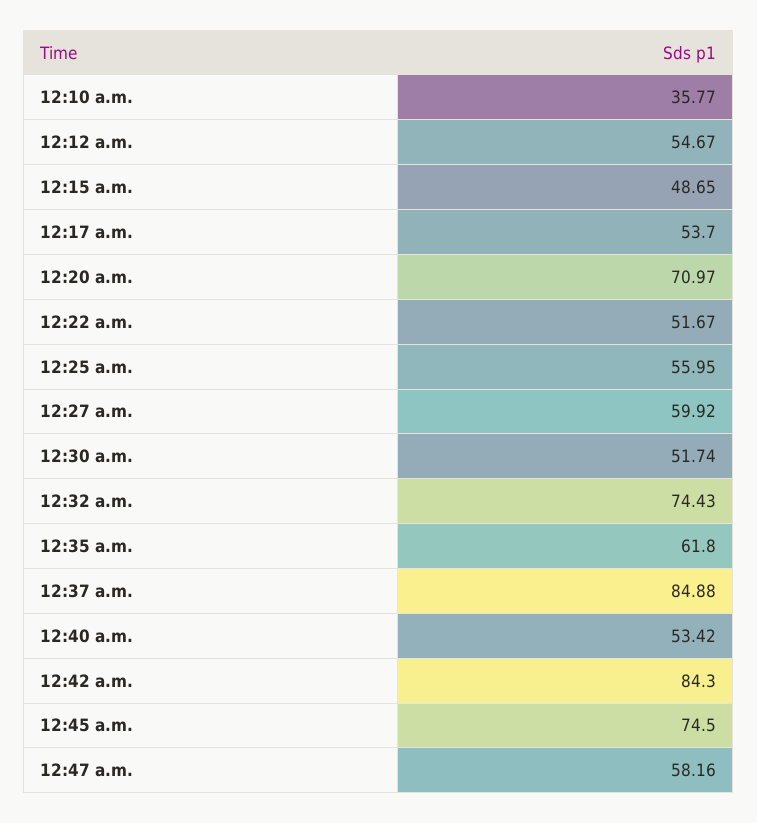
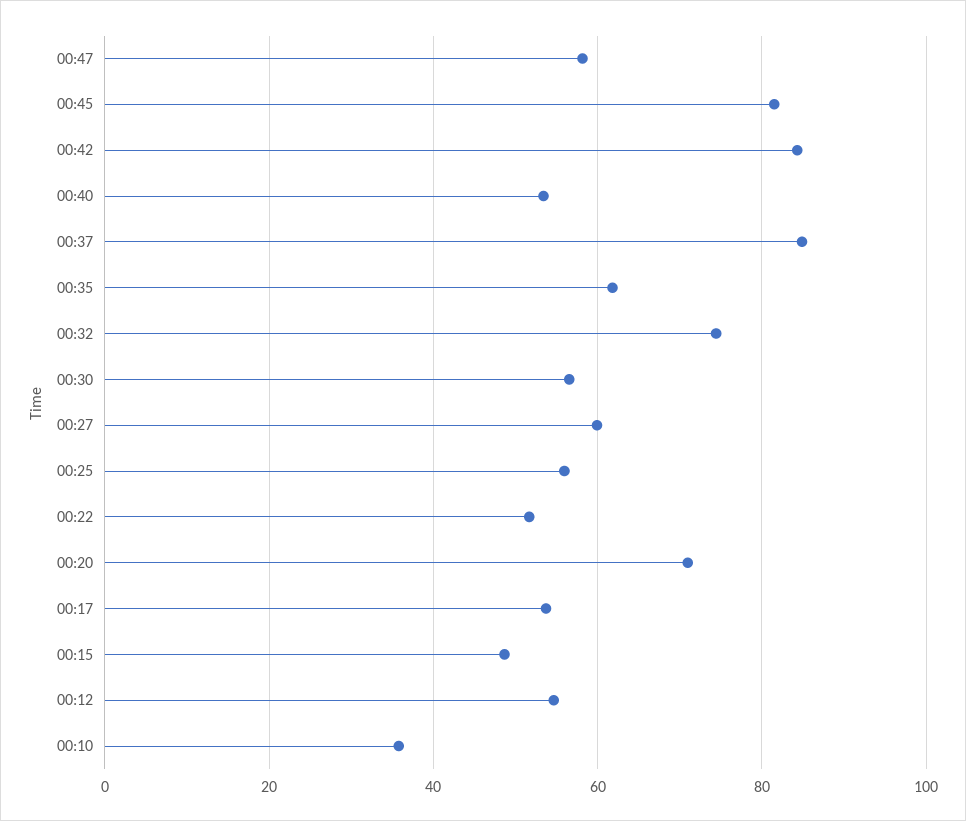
12:30 a.m.: 51.74 -> 56
12:45 a.m.: 74.5 -> 82

